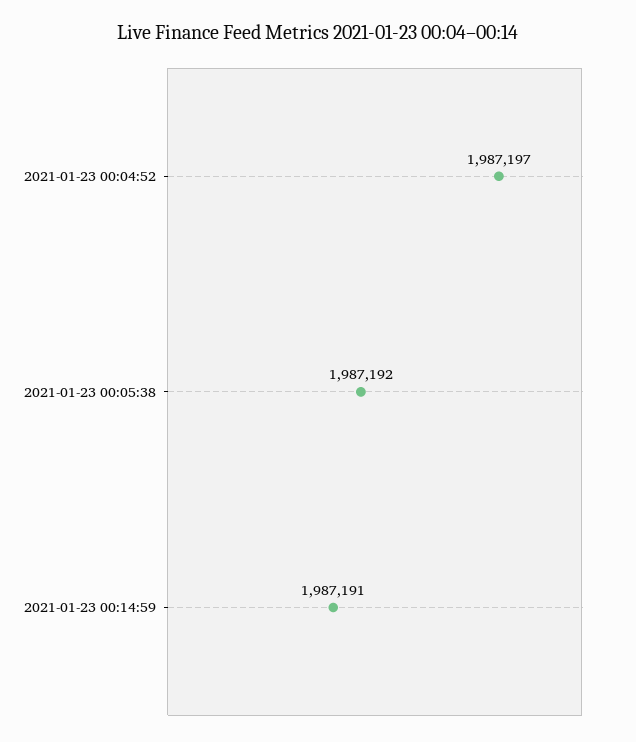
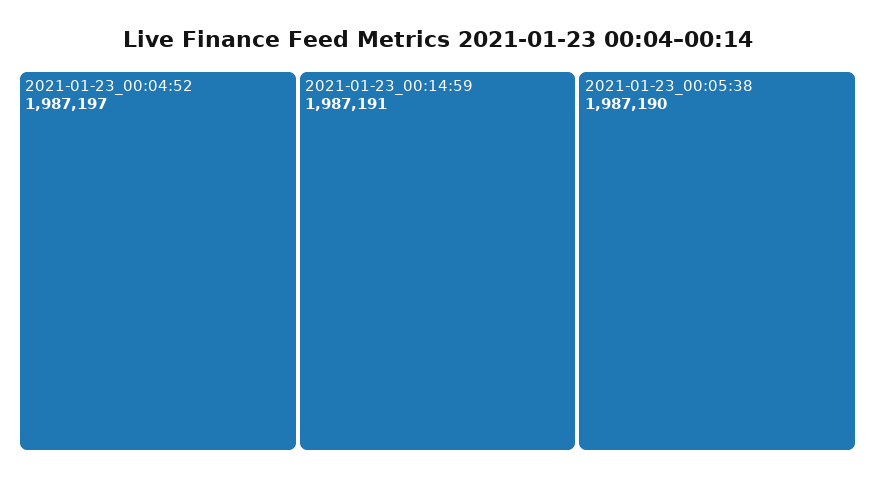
2021-01-23 00:05:38: 1987192 -> 1987190

